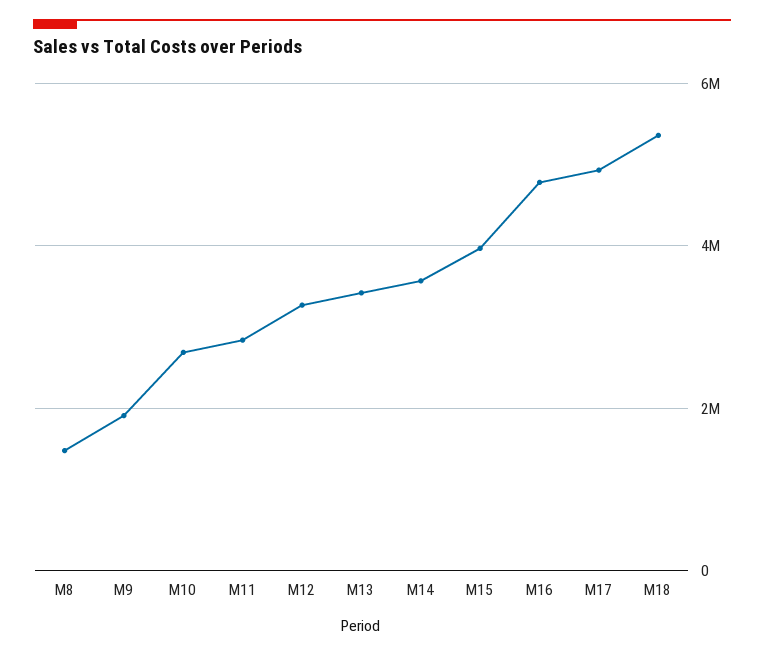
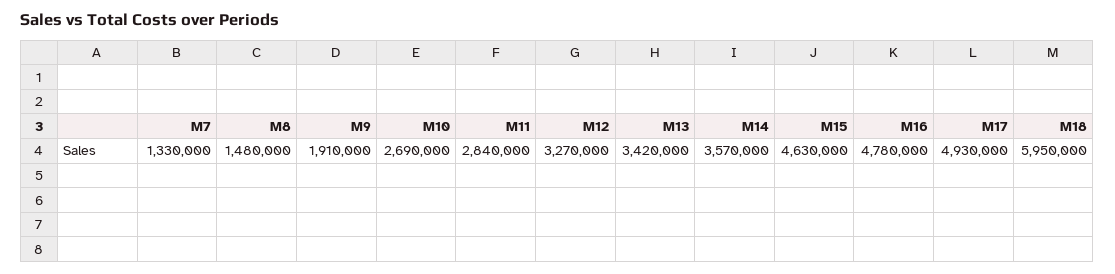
M15: 4000000 -> 4630000
M18: 5400000 -> 5950000
M7: none -> 1330000

